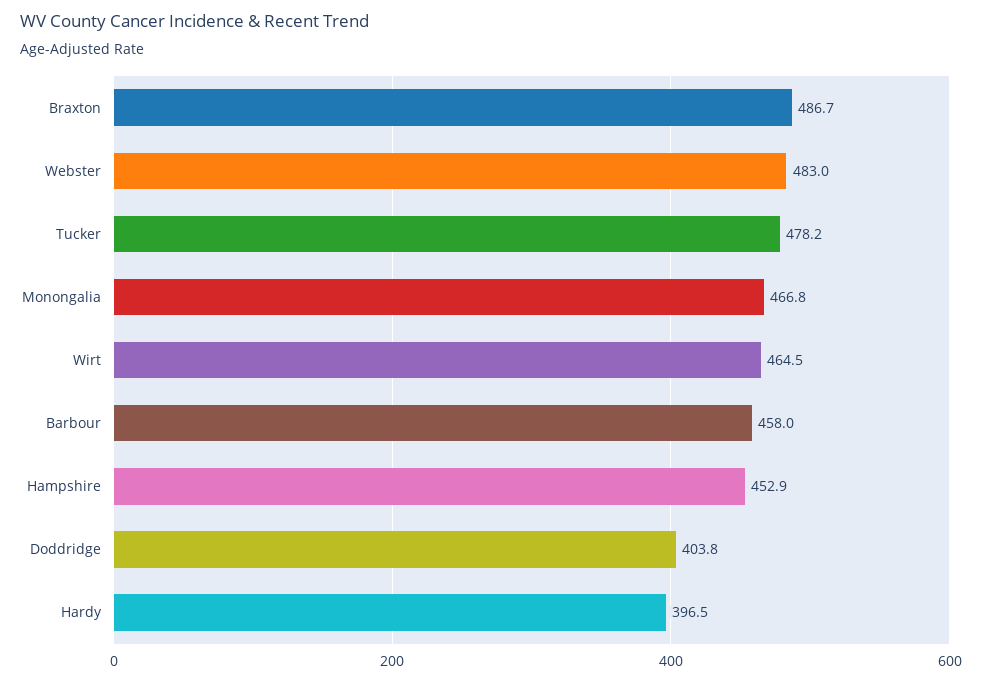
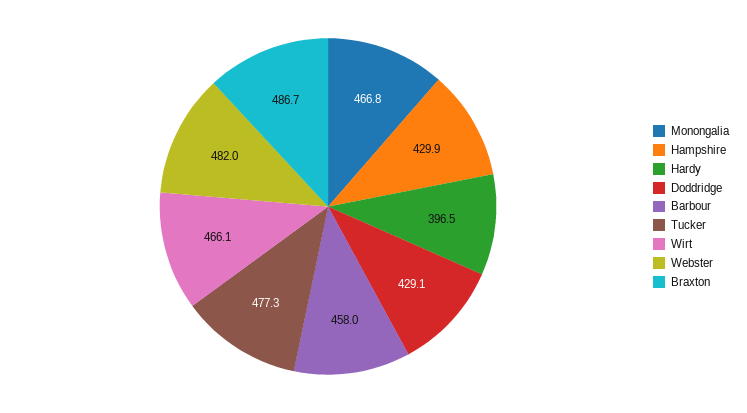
Webster: 483 -> 482
Tucker: 478.2 -> 477.3
Wirt: 464.5 -> 466.1
Hampshire: 452.9 -> 429.9
Doddridge: 403.8 -> 429.1

